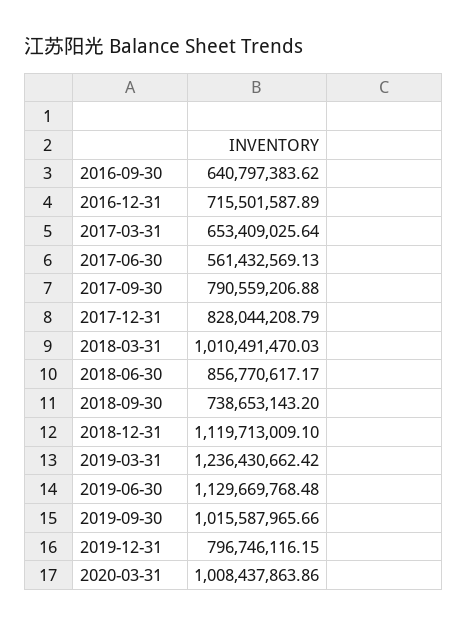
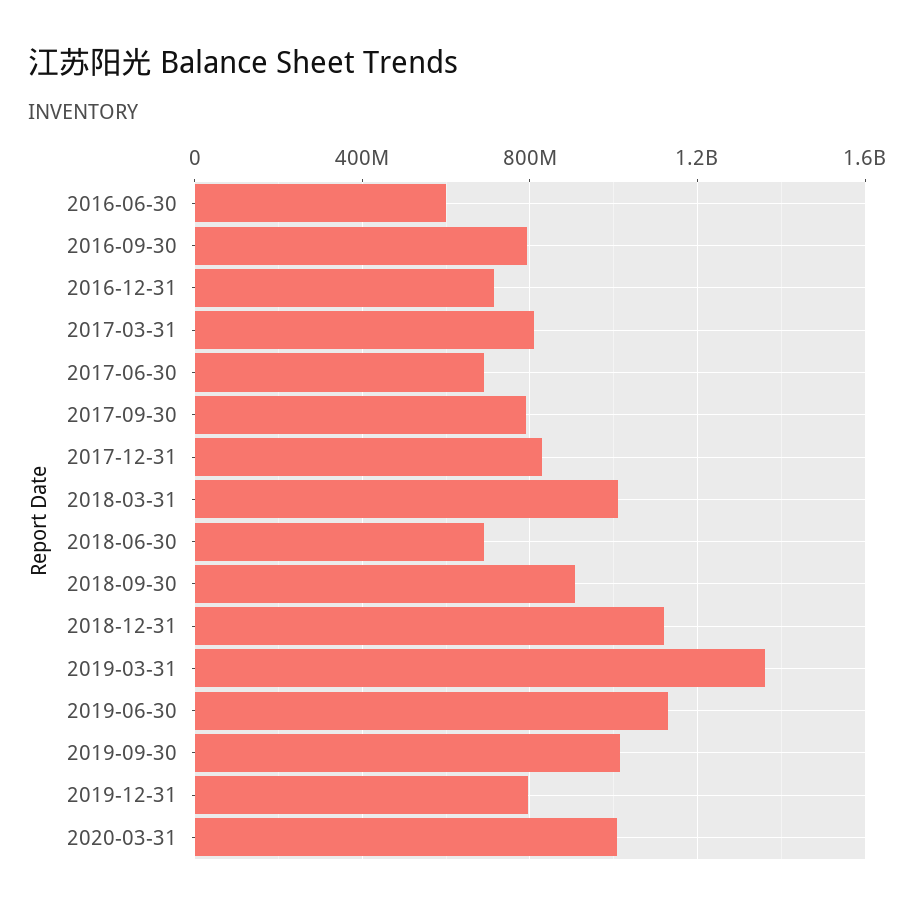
2016-09-30: 640797383.62 -> 800000000
2017-03-31: 653409025.64 -> 800000000
2017-06-30: 561432569.13 -> 700000000
2018-06-30: 856770617.17 -> 700000000
2018-09-30: 738653143.2 -> 900000000
2019-03-31: 1236430662.42 -> 1350000000
2016-06-30: none -> 600000000

